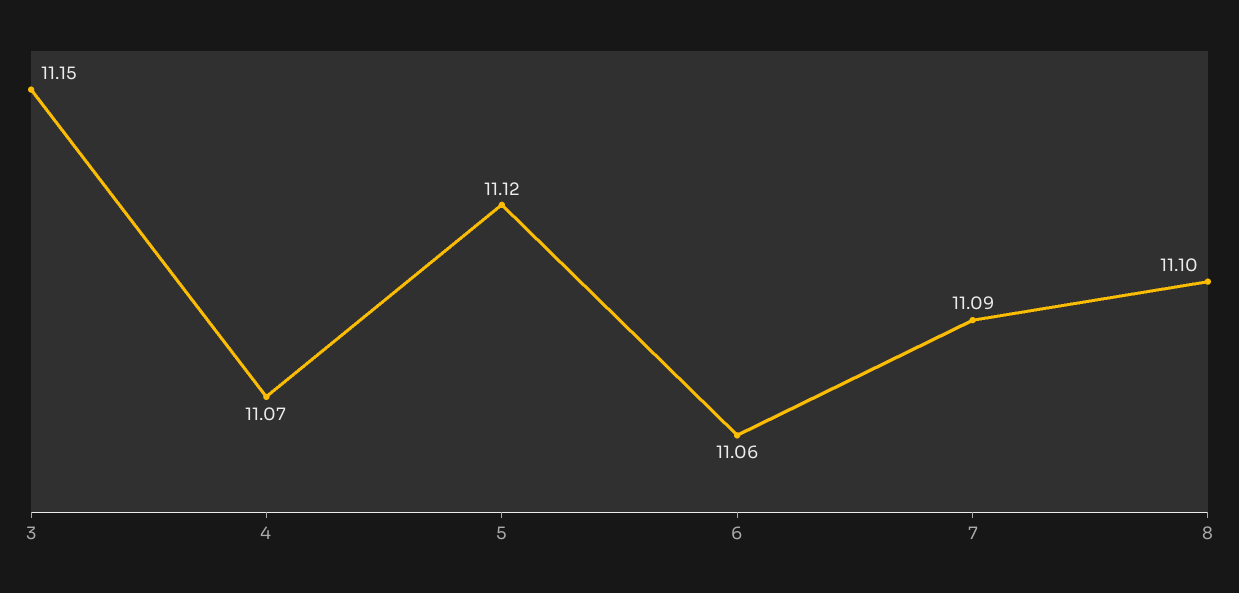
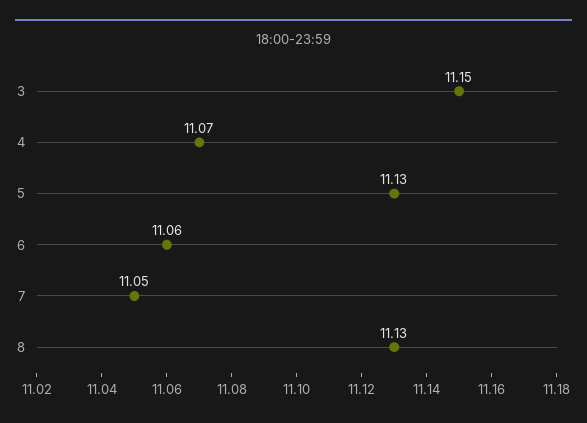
5: 11.12 -> 11.13
7: 11.09 -> 11.05
8: 11.1 -> 11.13

